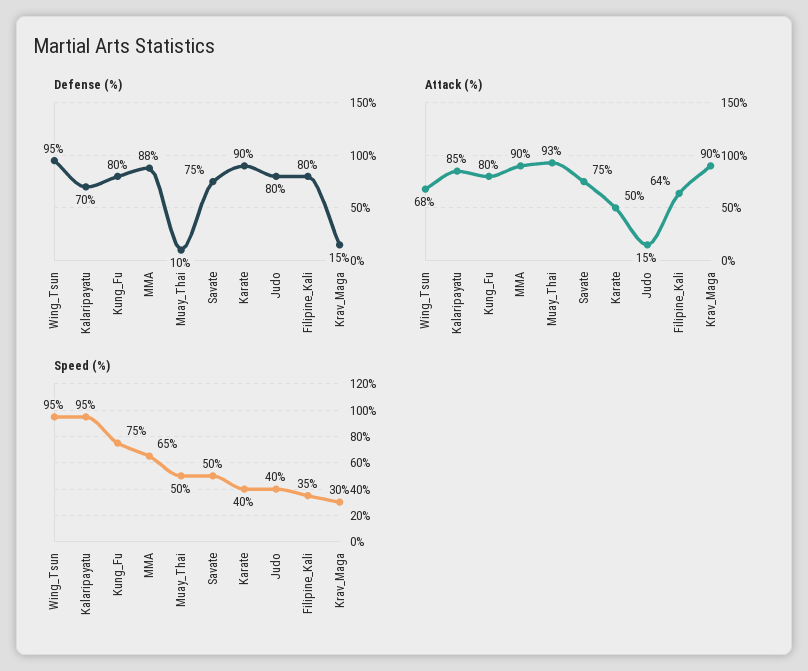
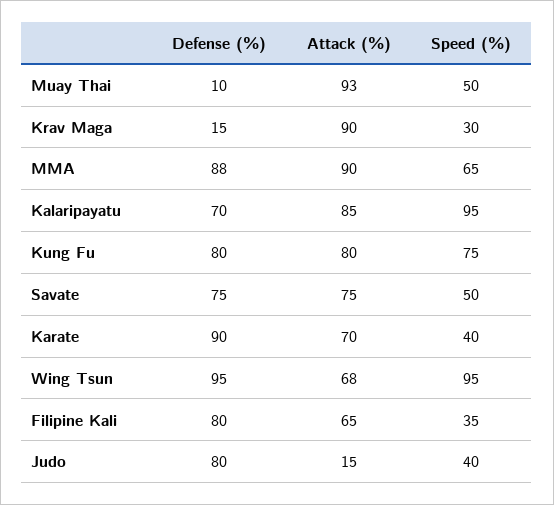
Attack (%), Karate: 50 -> 70
Attack (%), Filipine_Kali: 64 -> 65

